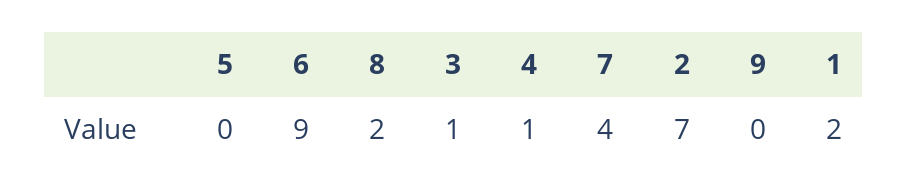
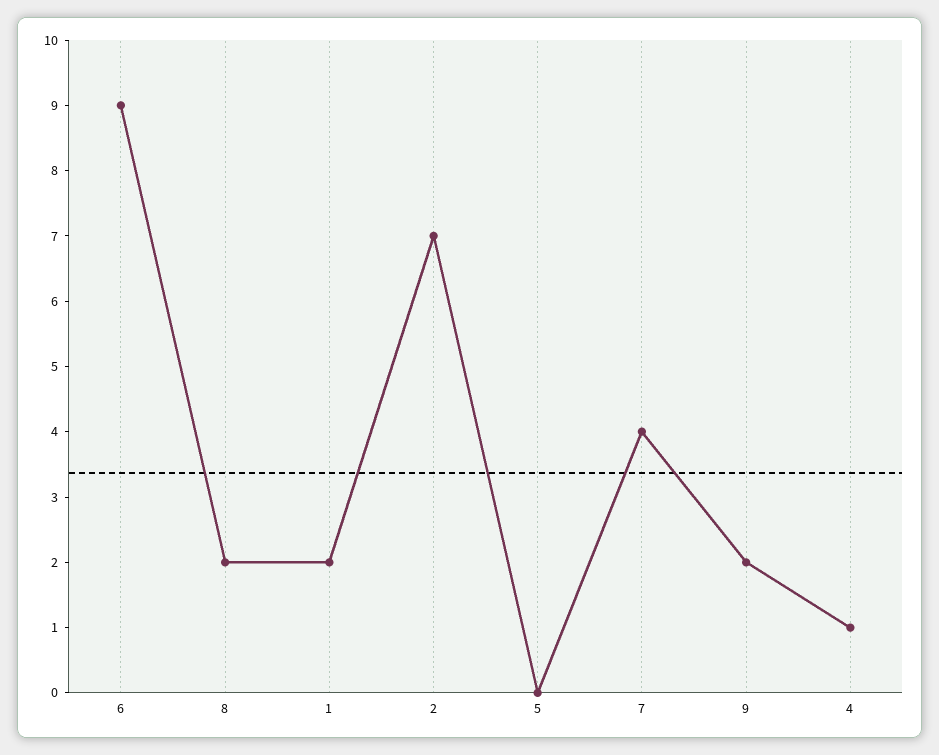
3: 1 -> none
9: 0 -> 2

